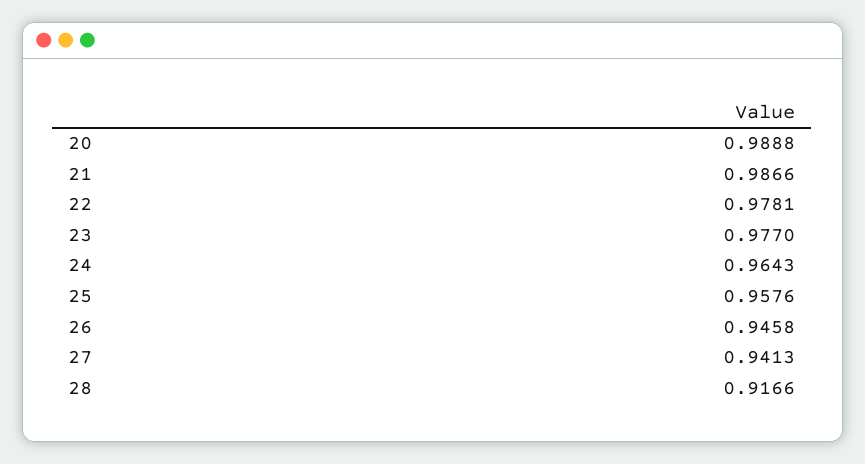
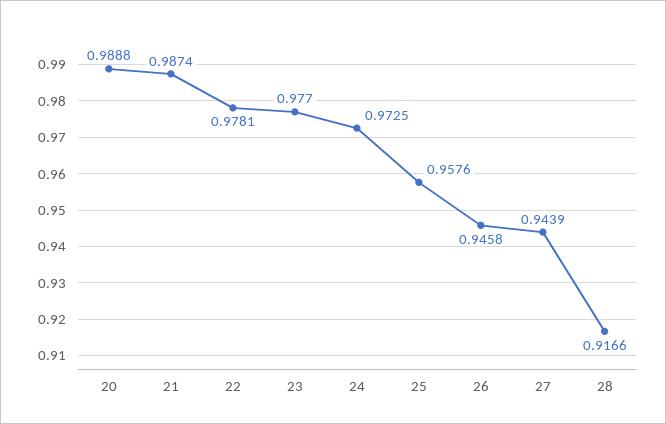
21: 0.9866 -> 0.9874
24: 0.9643 -> 0.9725
27: 0.9413 -> 0.9439

